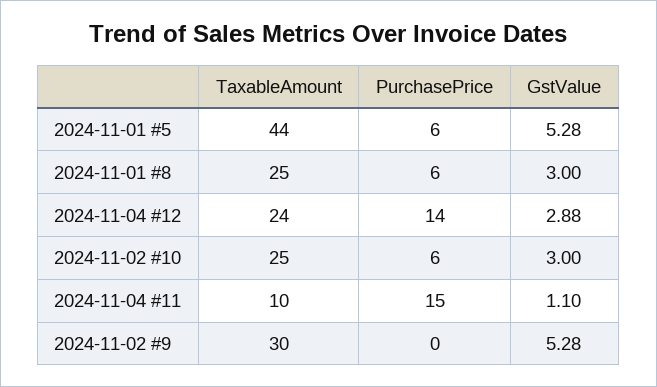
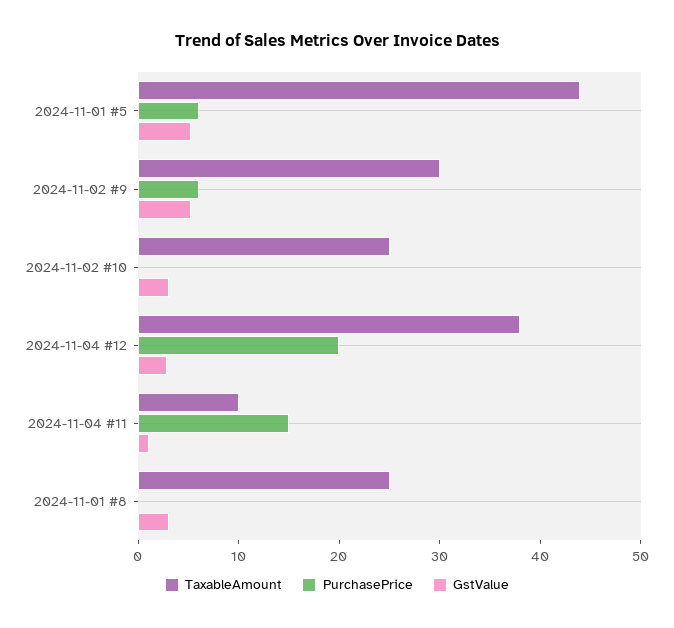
PurchasePrice, 2024-11-01 #8: 6 -> 0
TaxableAmount, 2024-11-04 #12: 24 -> 38
PurchasePrice, 2024-11-04 #12: 14 -> 20
PurchasePrice, 2024-11-02 #10: 6 -> 0
PurchasePrice, 2024-11-02 #9: 0 -> 6

